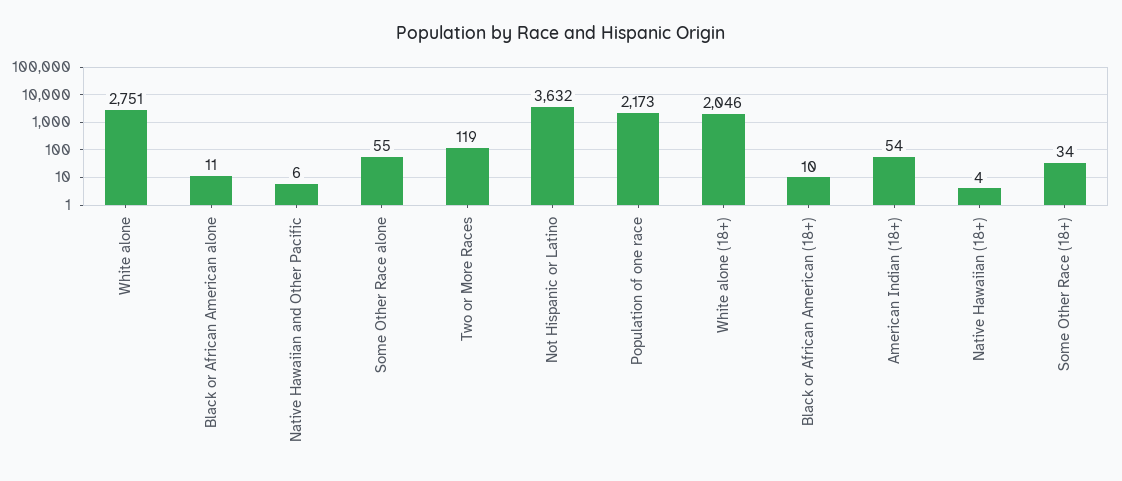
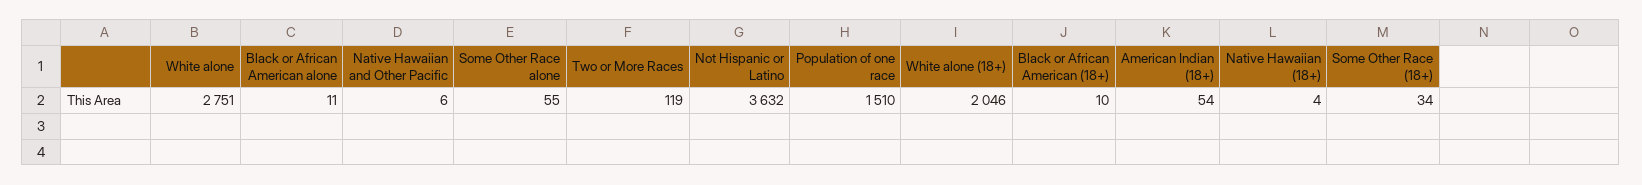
Population of one race: 2173 -> 1510

